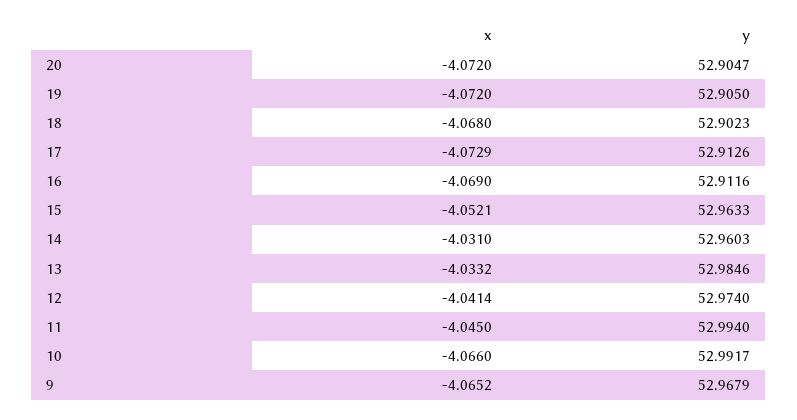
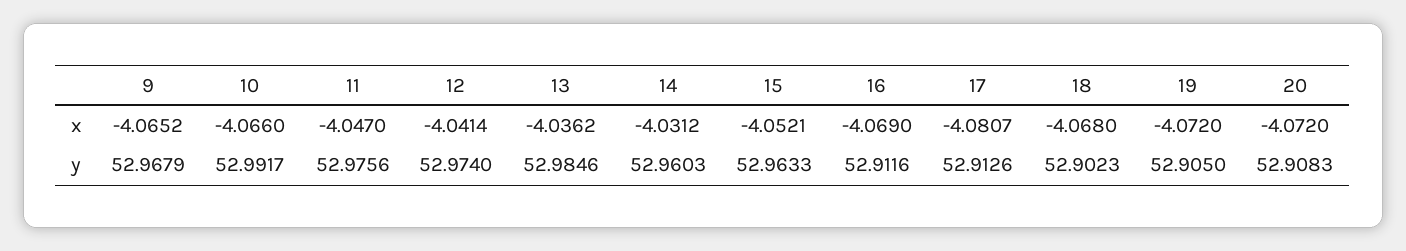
y, 20: 52.9047 -> 52.9083
x, 17: -4.0729 -> -4.0807
x, 14: -4.031 -> -4.0312
x, 13: -4.0332 -> -4.0362
x, 11: -4.045 -> -4.047
y, 11: 52.994 -> 52.9756

